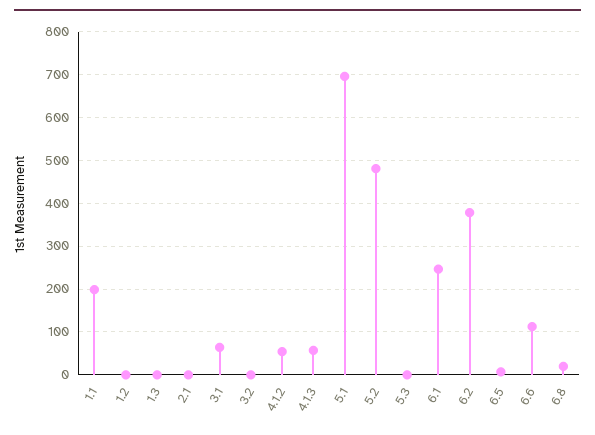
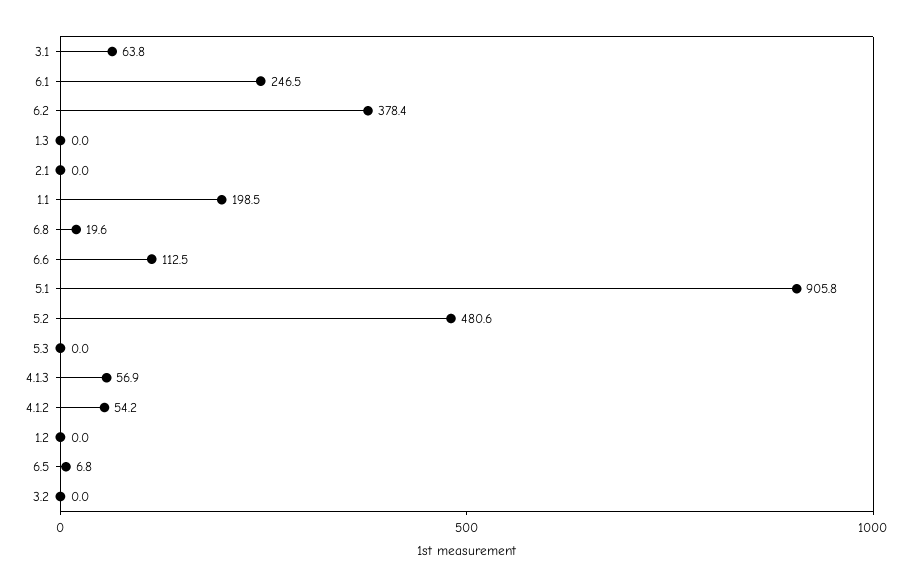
5.1: 700 -> 905.8

